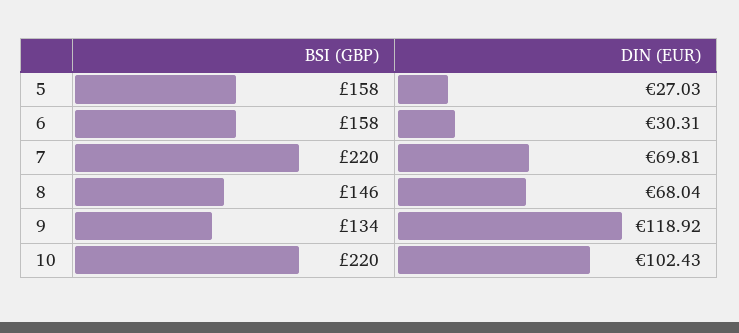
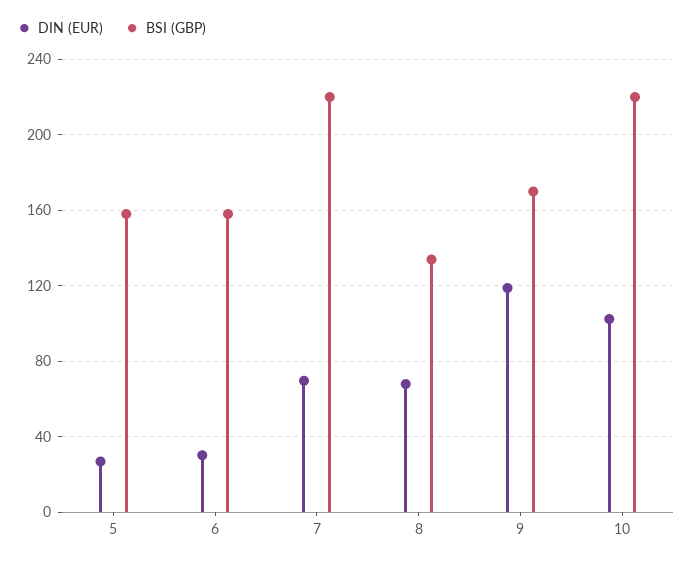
BSI (GBP), 8: 146 -> 135
BSI (GBP), 9: 134 -> 170

